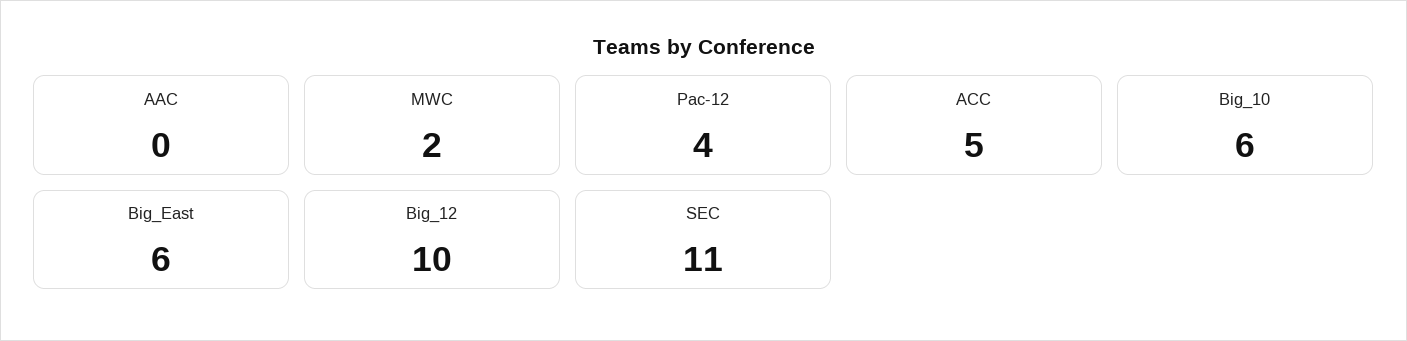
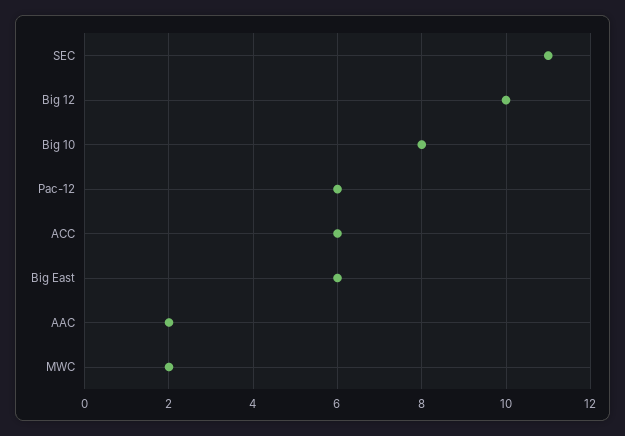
AAC: 0 -> 2
Pac-12: 4 -> 6
ACC: 5 -> 6
Big_10: 6 -> 8

